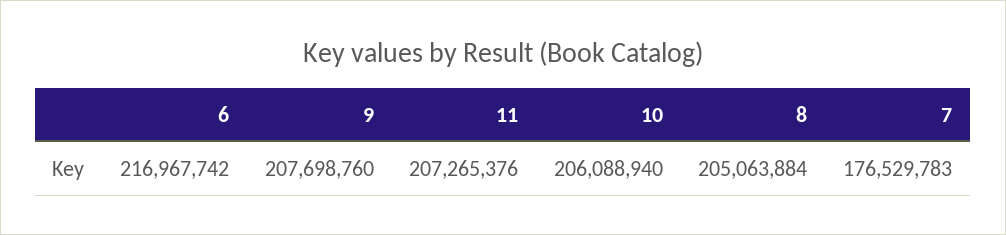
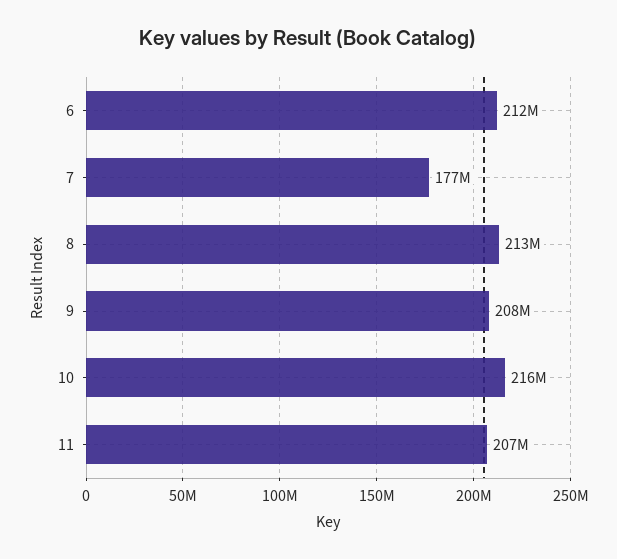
6: 216967742 -> 212000000
10: 206088940 -> 216000000
8: 205063884 -> 213000000

